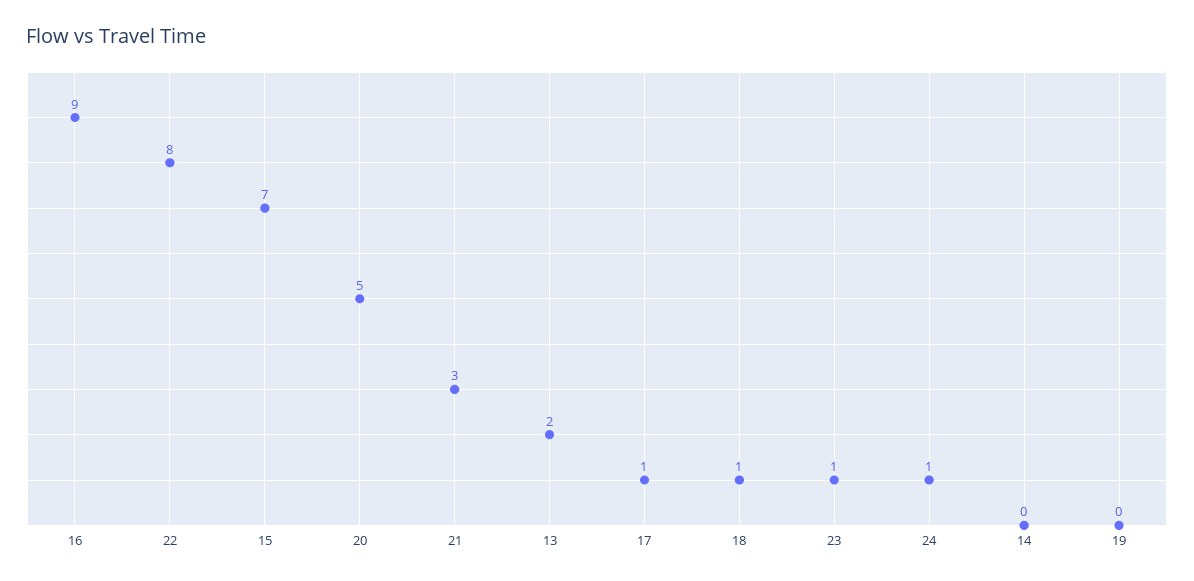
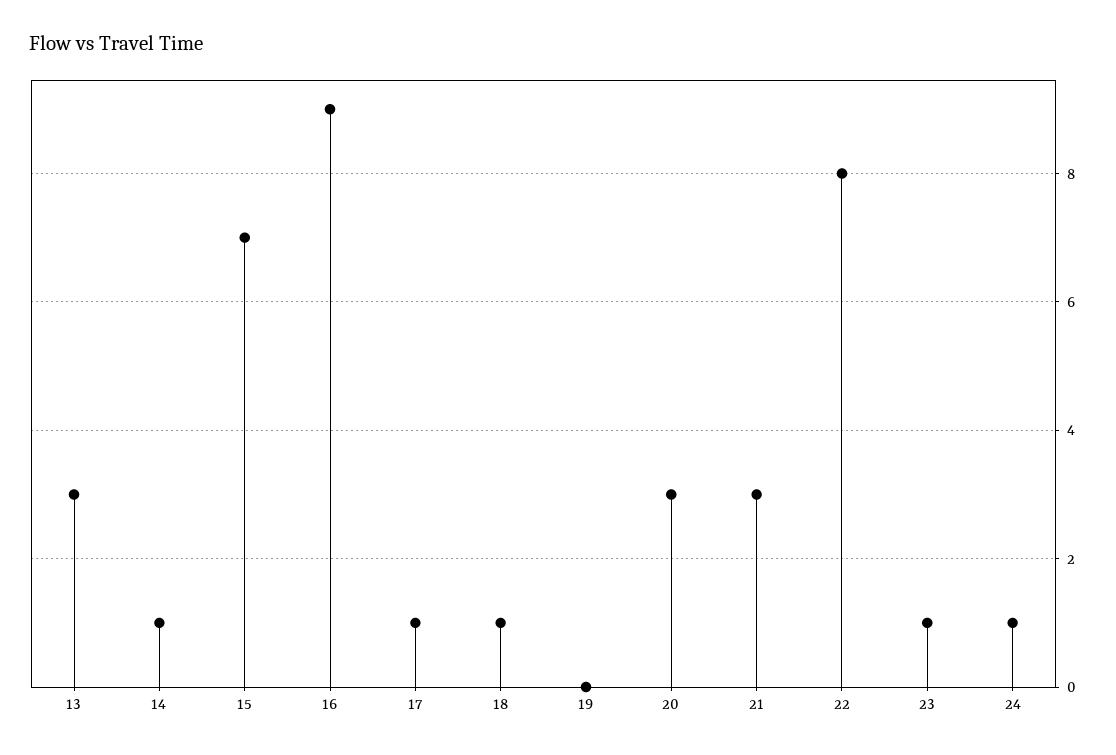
20: 5 -> 3
13: 2 -> 3
14: 0 -> 1

